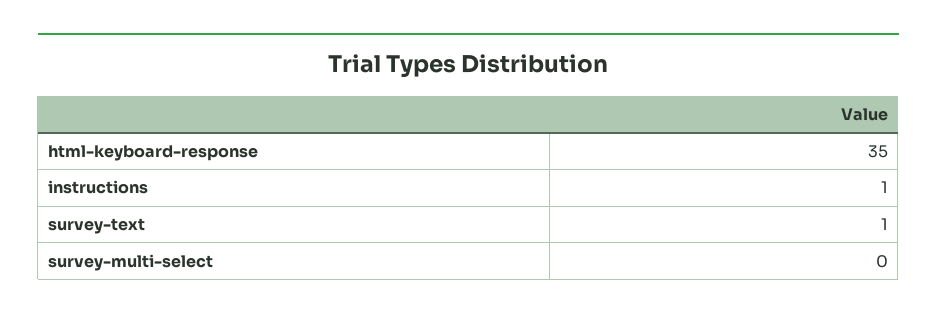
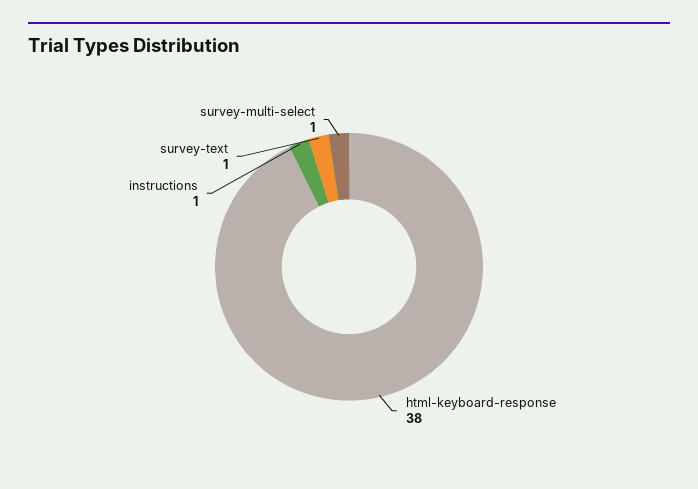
html-keyboard-response: 35 -> 38
survey-multi-select: 0 -> 1

